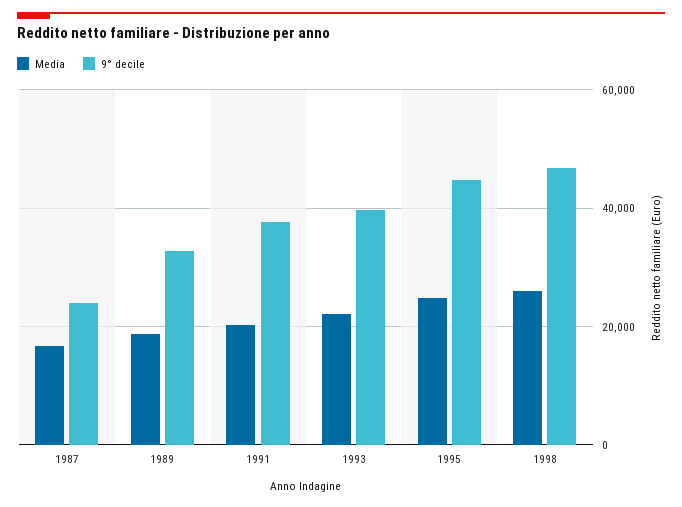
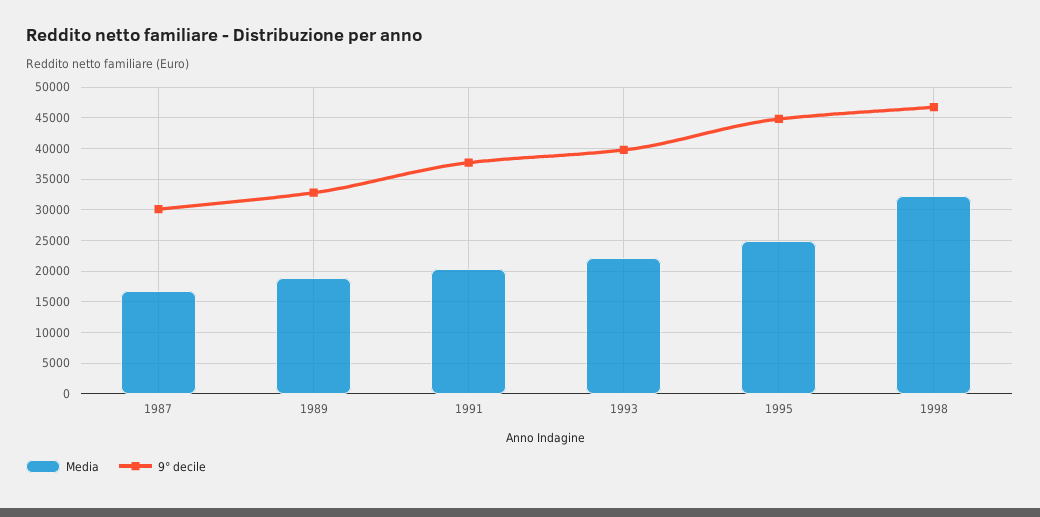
9° decile, 1987: 24000 -> 30000
Media, 1998: 26000 -> 32000

